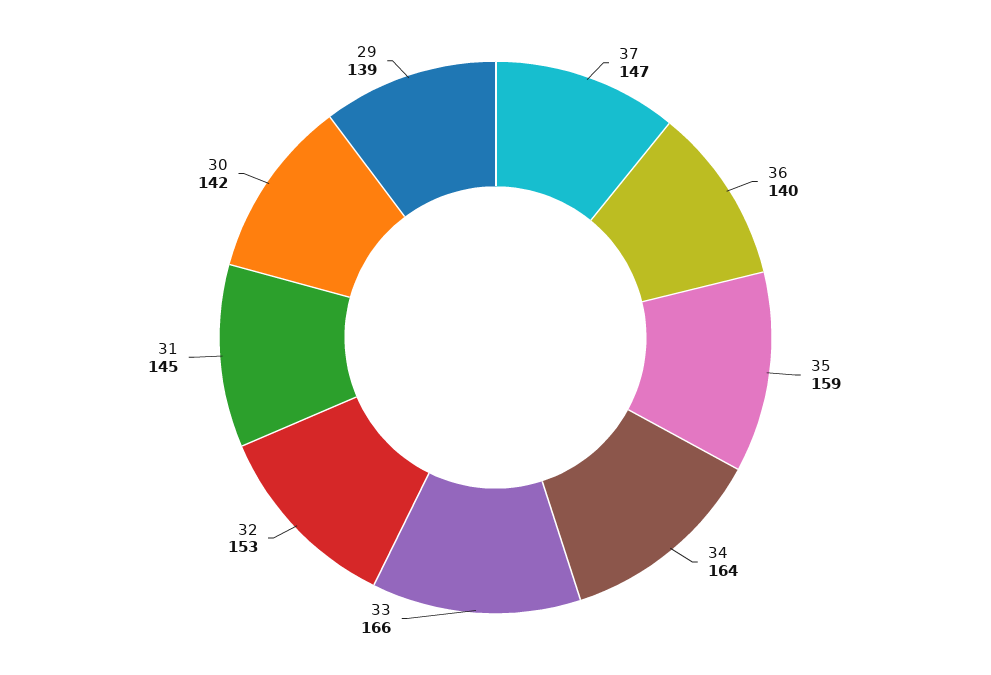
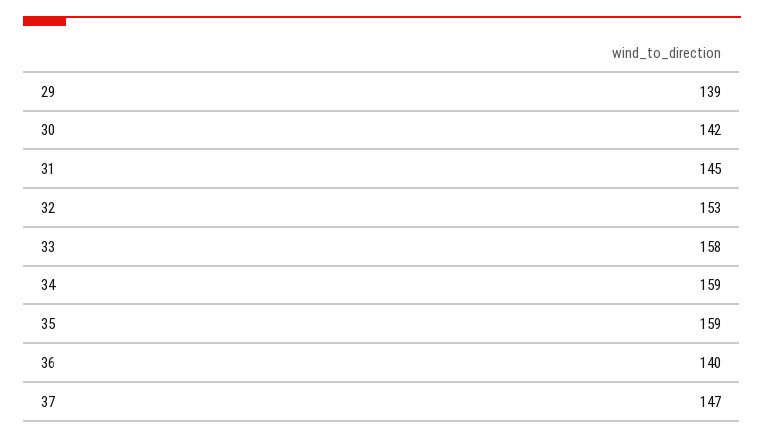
34: 164 -> 159
33: 166 -> 158

